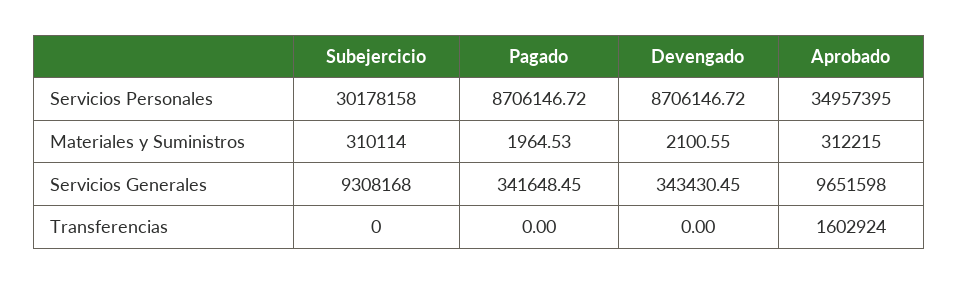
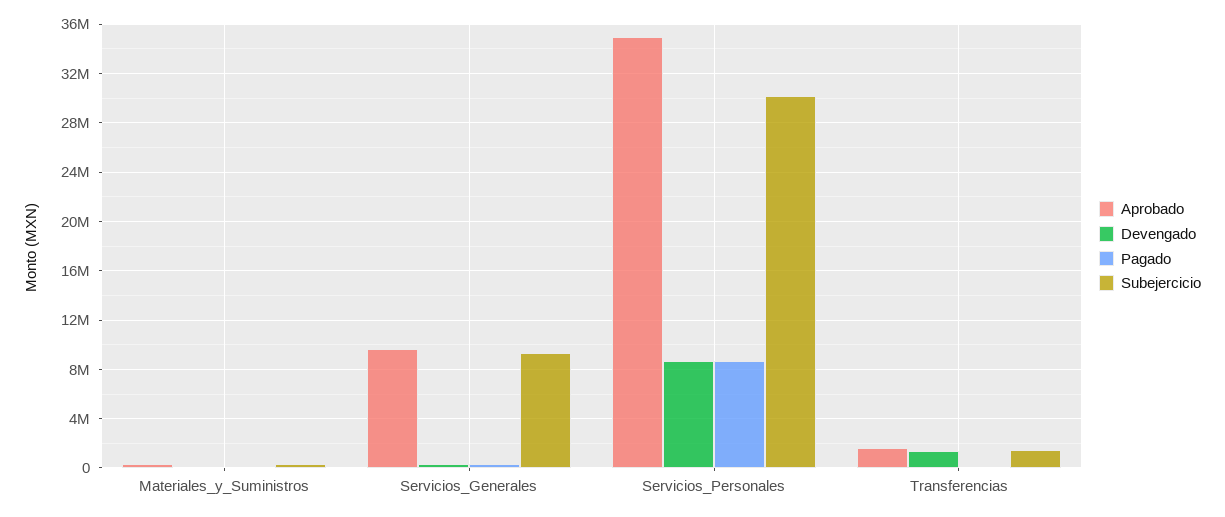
Subejercicio, Transferencias: 0 -> 1500000
Devengado, Transferencias: 0 -> 1500000

